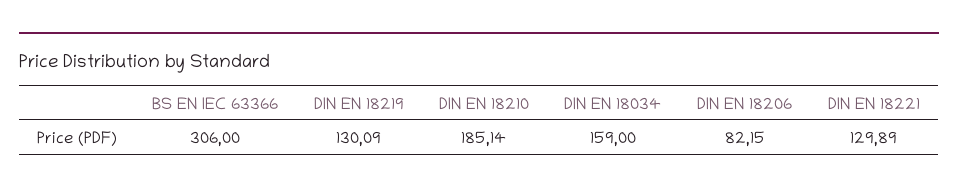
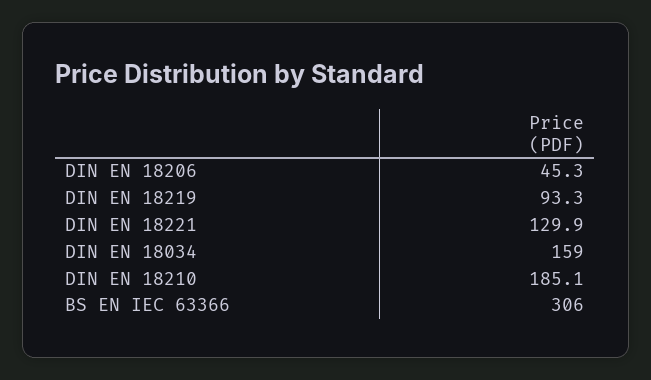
DIN EN 18219: 130.09 -> 93.3
DIN EN 18206: 82.15 -> 45.3

